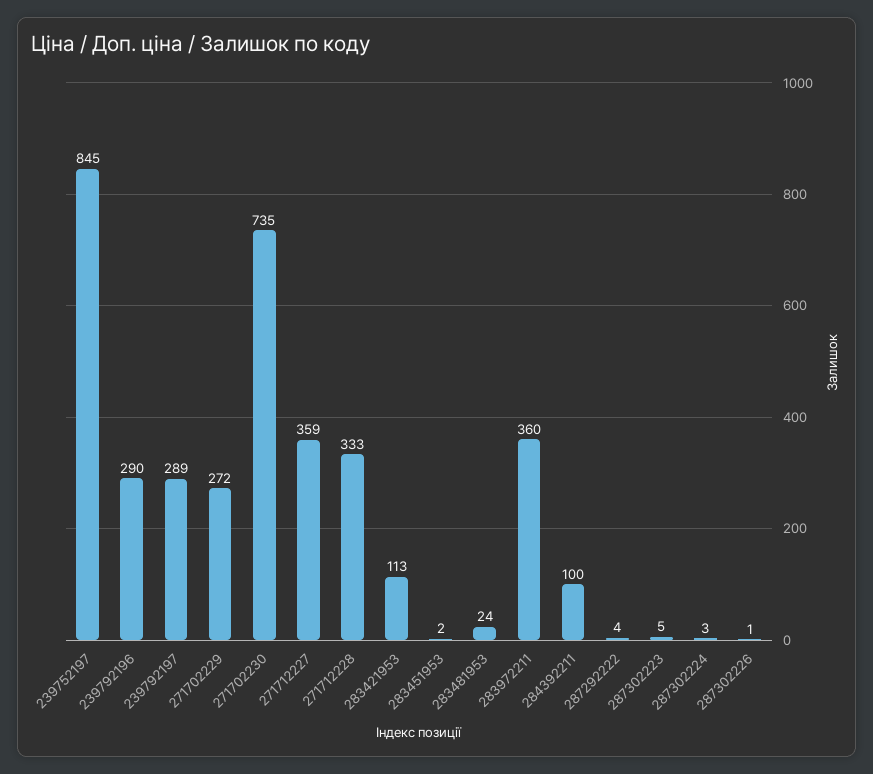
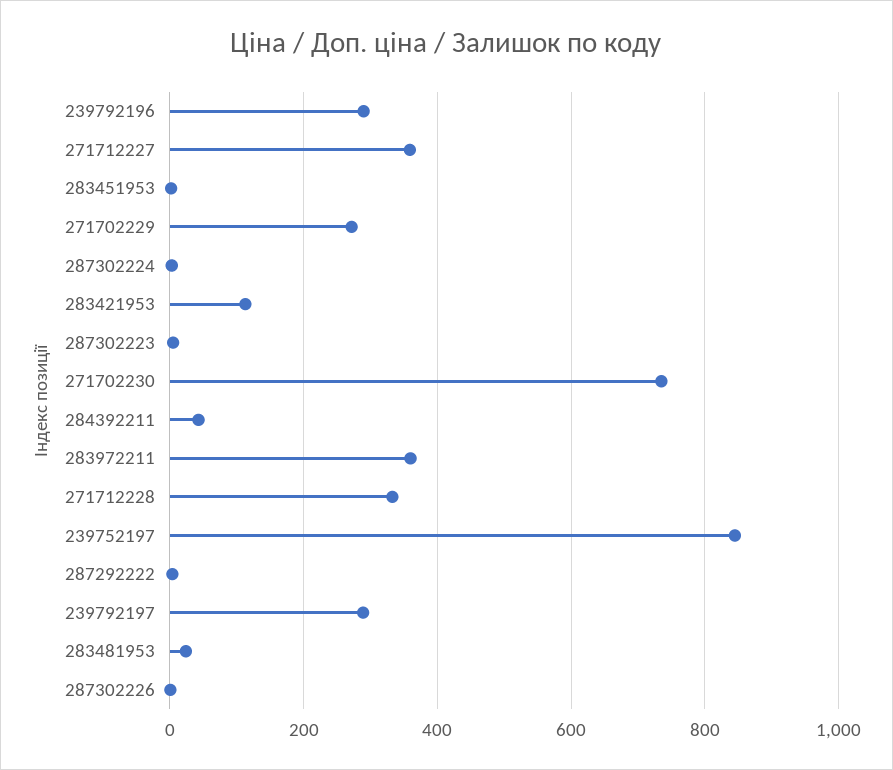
284392211: 100 -> 40

